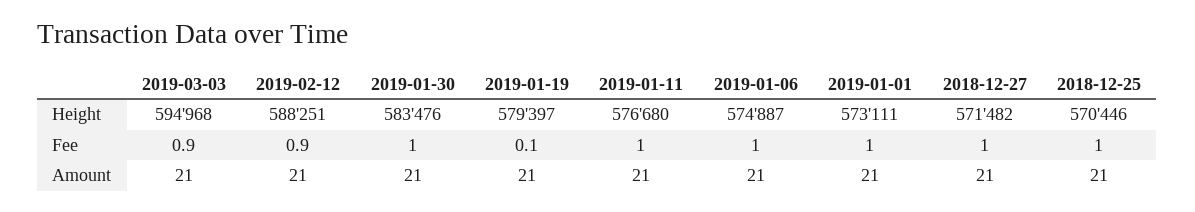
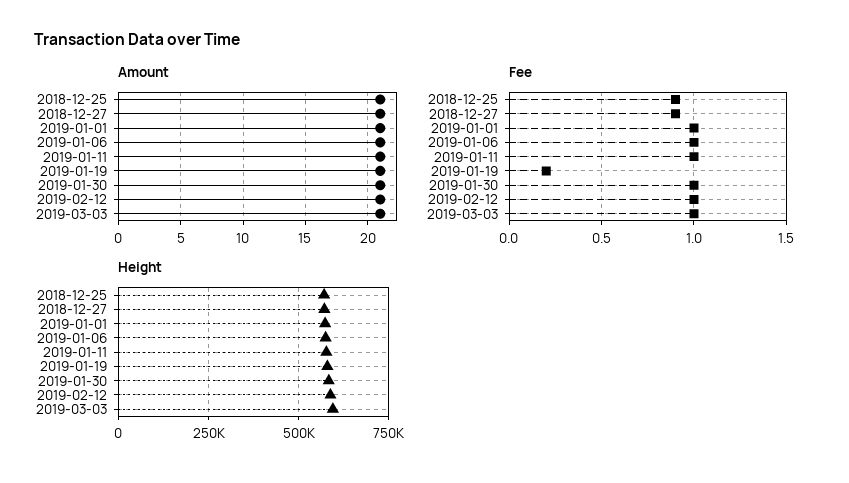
Fee, 2019-03-03: 0.9 -> 1
Fee, 2019-02-12: 0.9 -> 1
Fee, 2019-01-19: 0.1 -> 0.2
Fee, 2018-12-27: 1 -> 0.9
Fee, 2018-12-25: 1 -> 0.9

